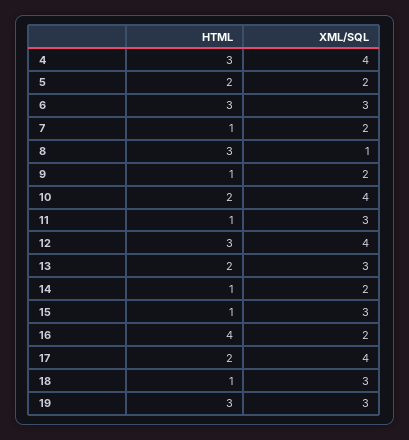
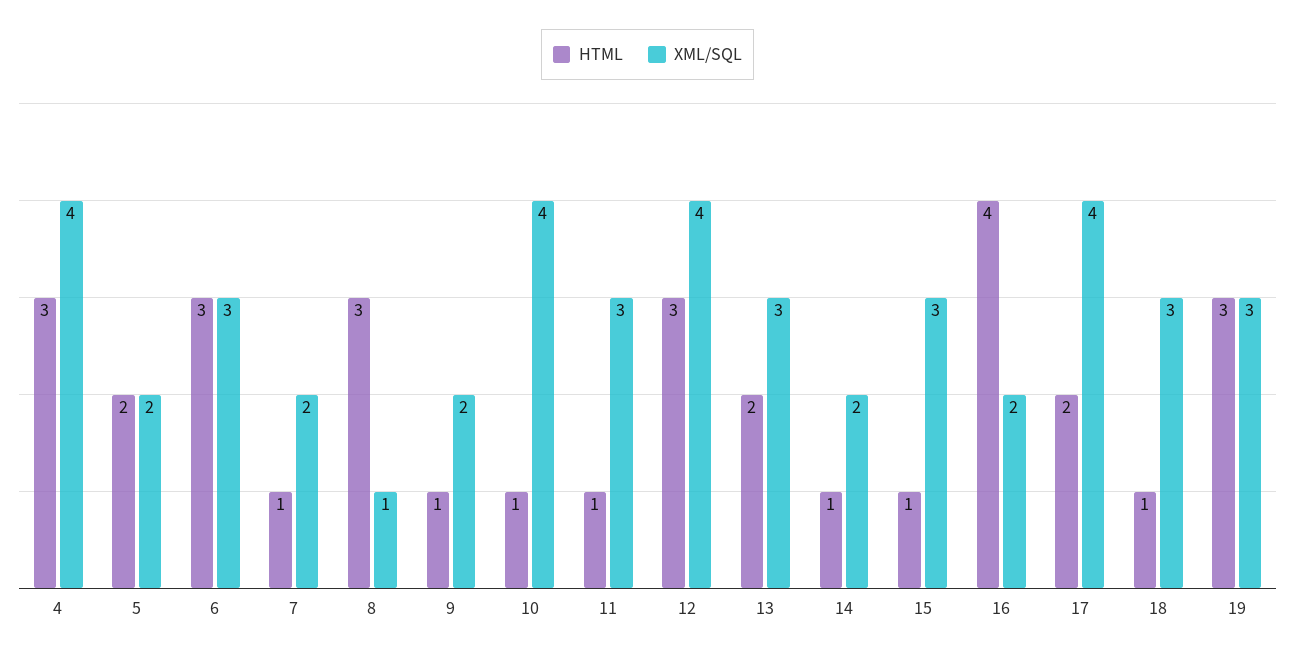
HTML, 10: 2 -> 1

